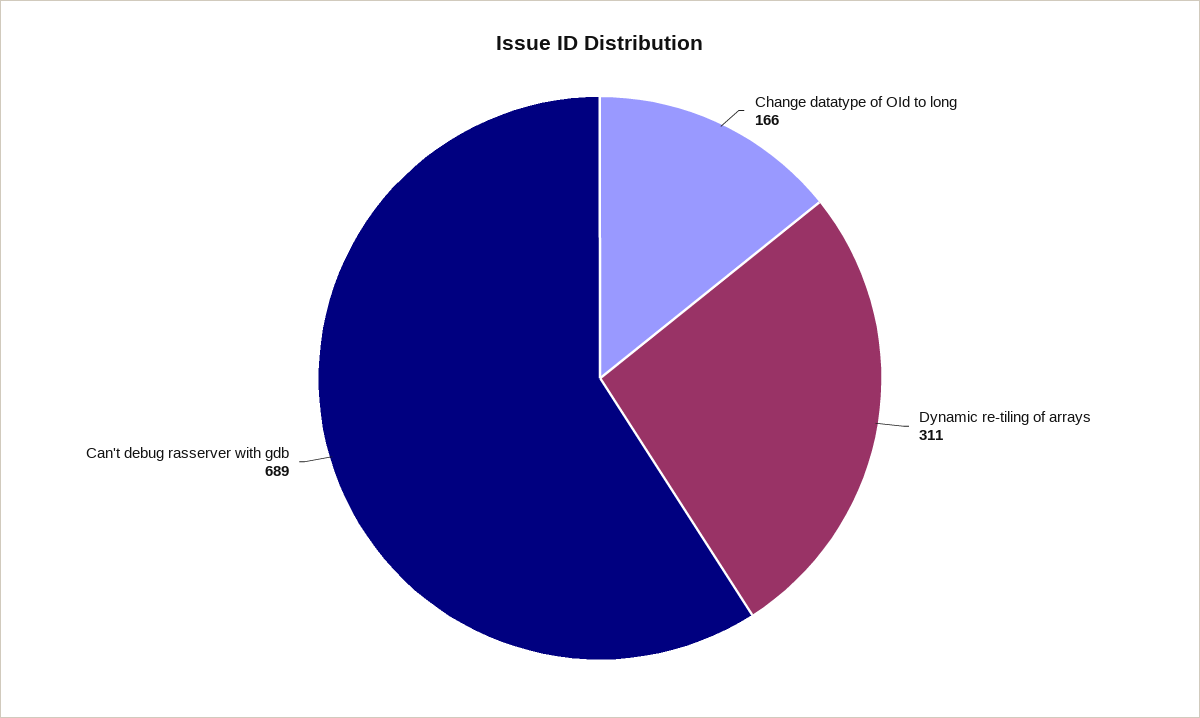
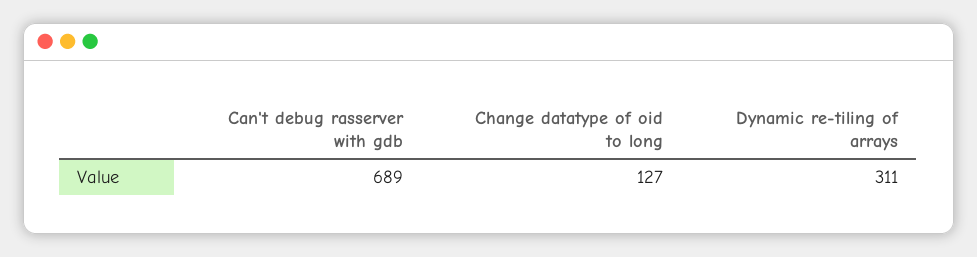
Change datatype of OId to long: 166 -> 127

